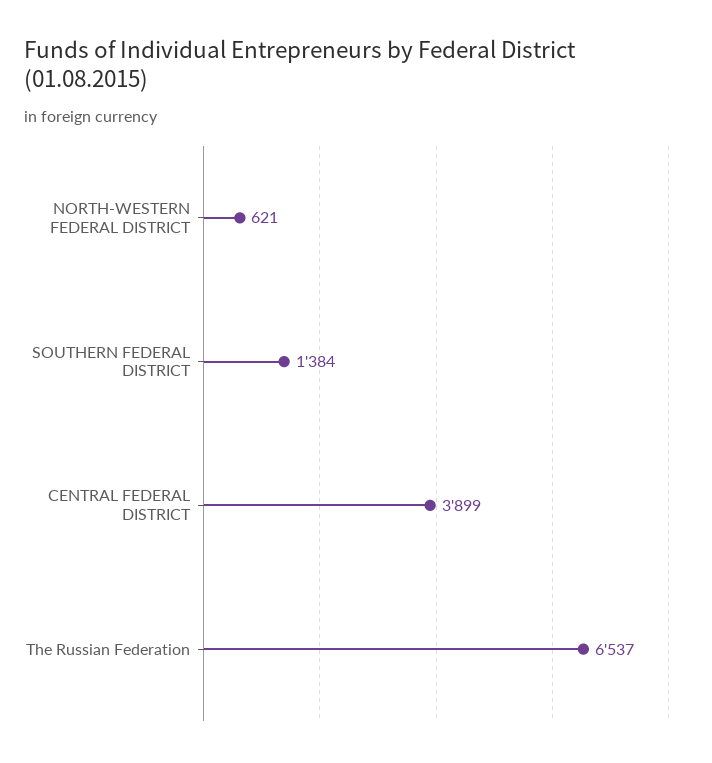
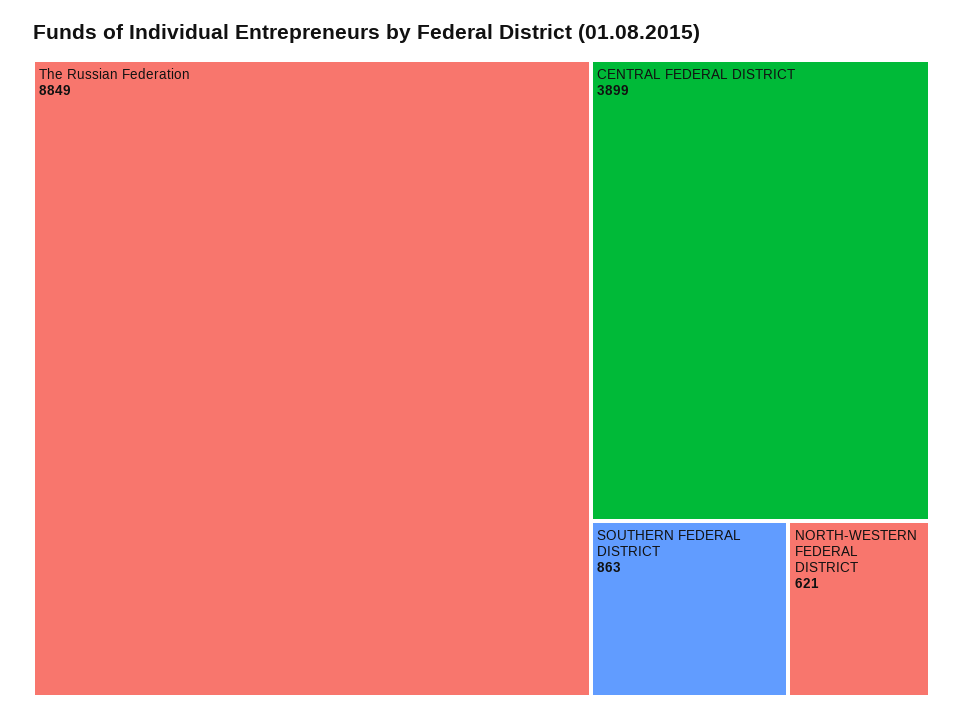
SOUTHERN FEDERAL DISTRICT: 1384 -> 863
The Russian Federation: 6537 -> 8849

